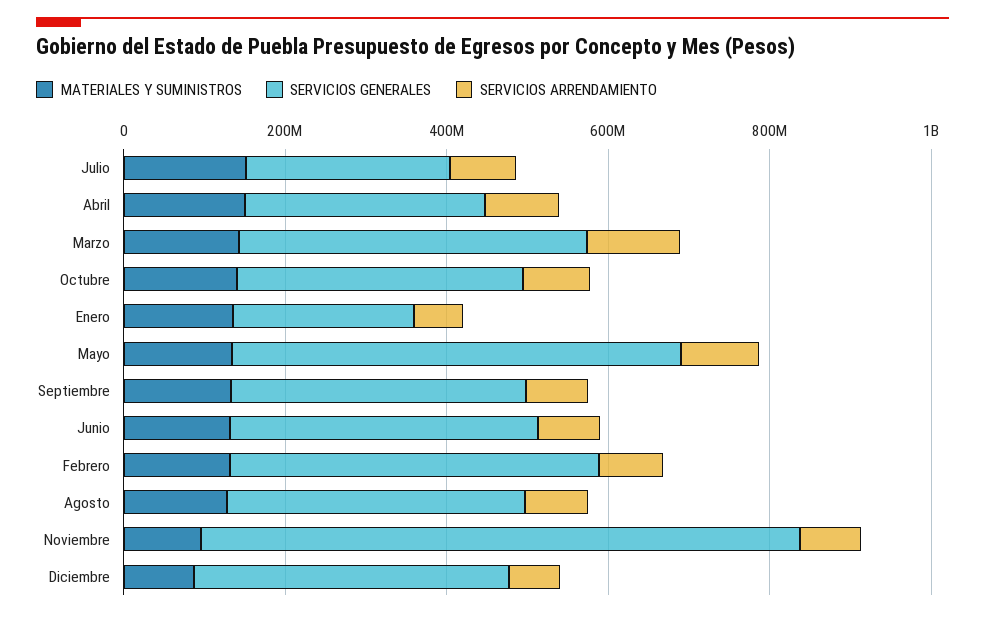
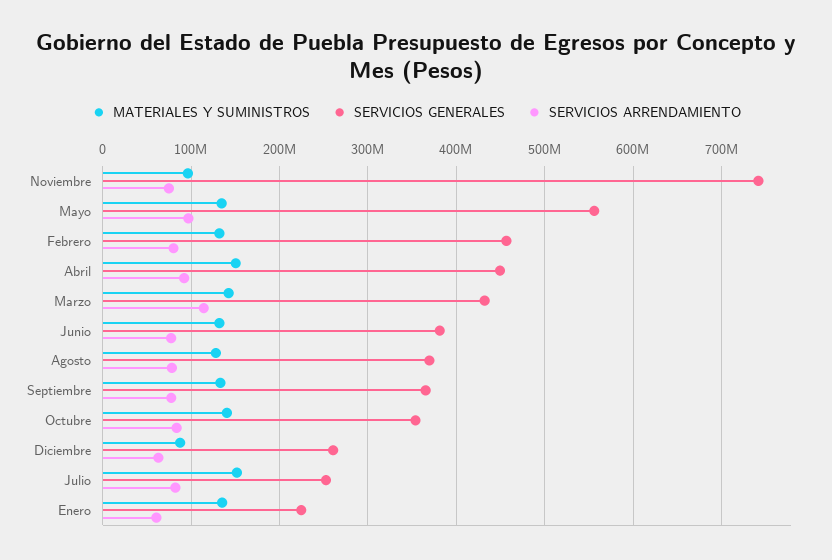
SERVICIOS GENERALES, Abril: 300000000 -> 450000000
SERVICIOS GENERALES, Diciembre: 400000000 -> 260000000

